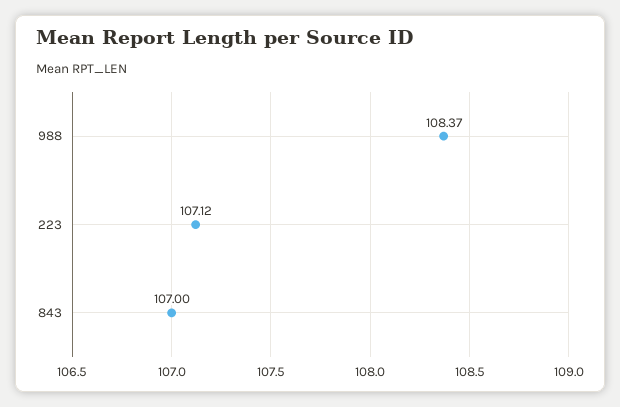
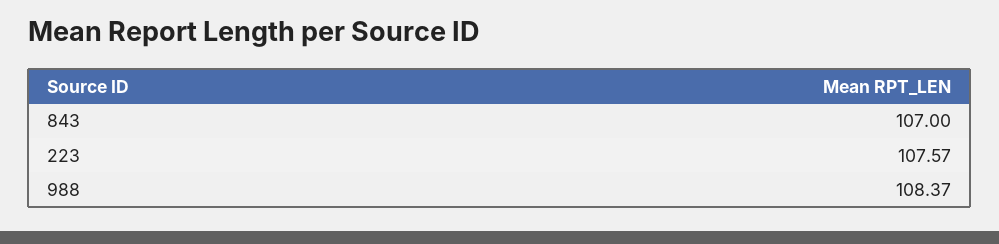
223: 107.12 -> 107.57

